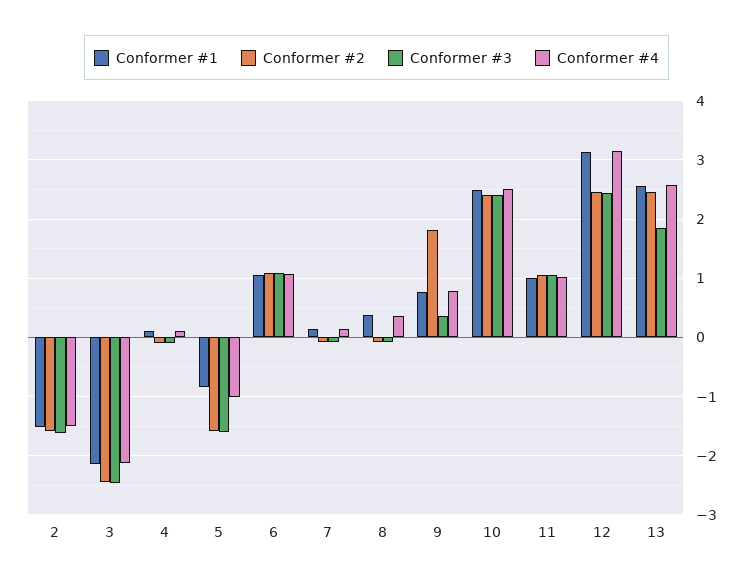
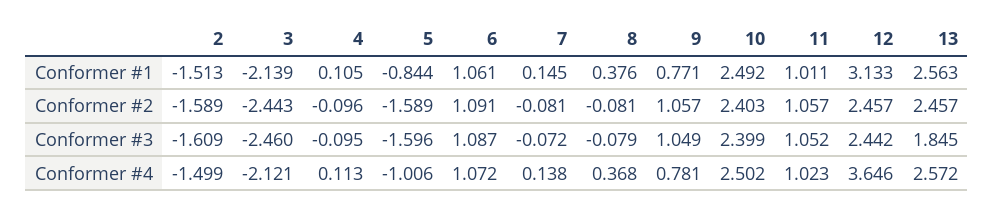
Conformer #2, 9: 1.8 -> 1.057
Conformer #3, 9: 0.4 -> 1.049
Conformer #4, 12: 3.2 -> 3.646

